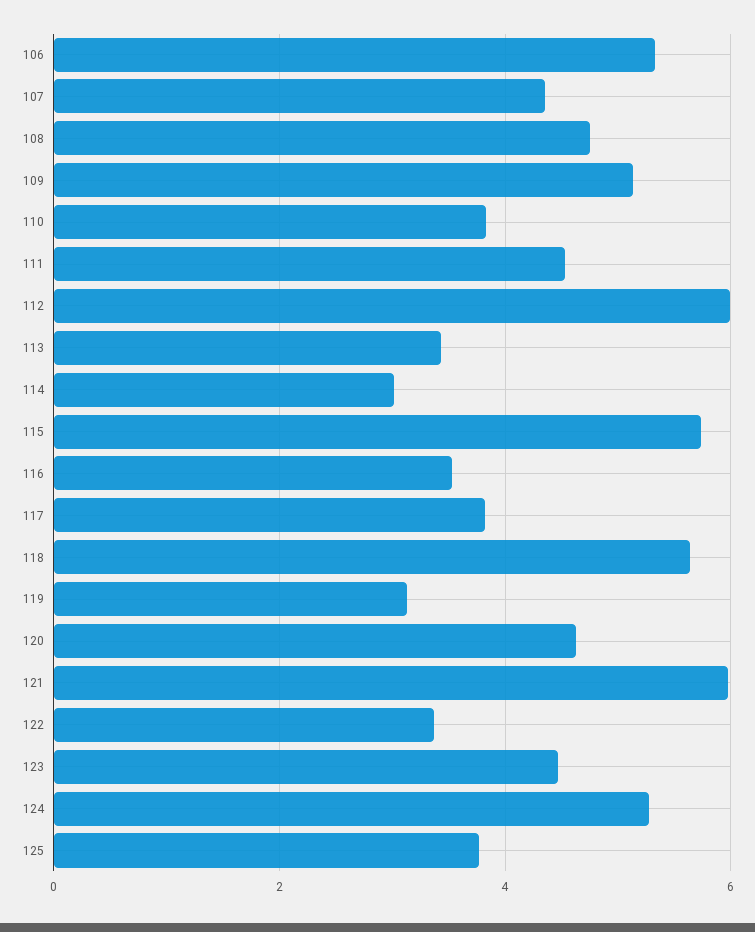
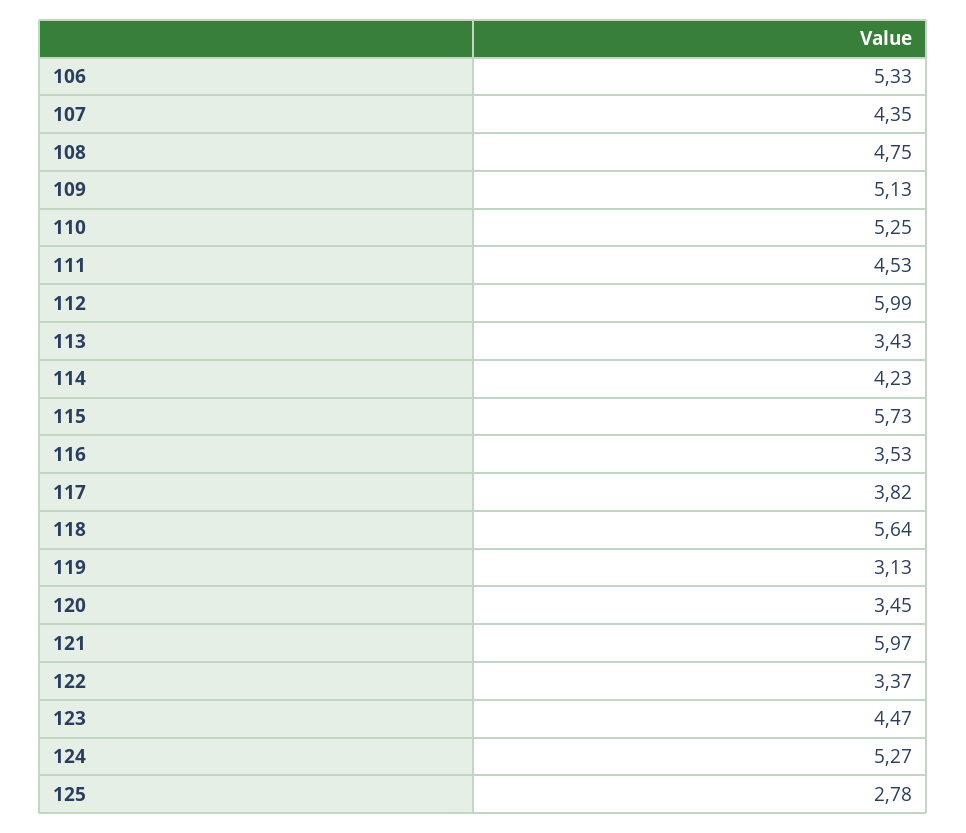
110: 3.8 -> 5.25
114: 3 -> 4.23
120: 4.6 -> 3.45
125: 3.8 -> 2.78

